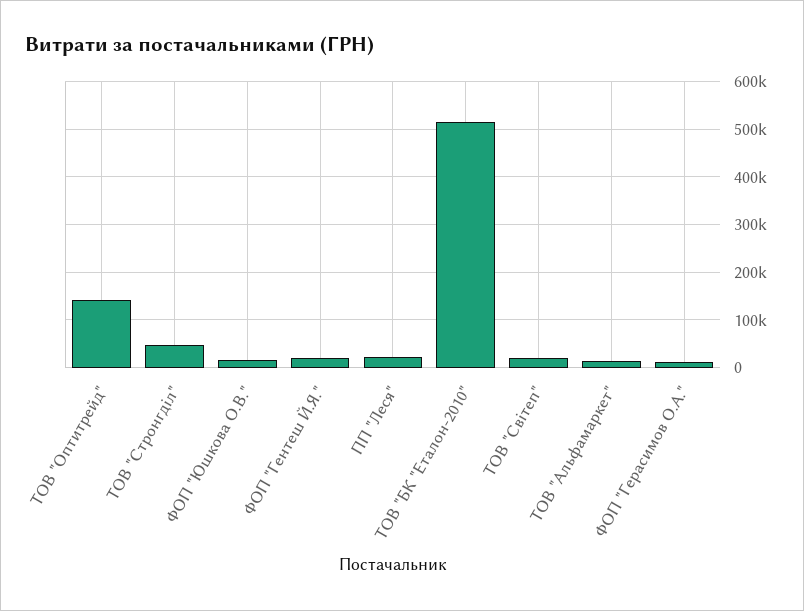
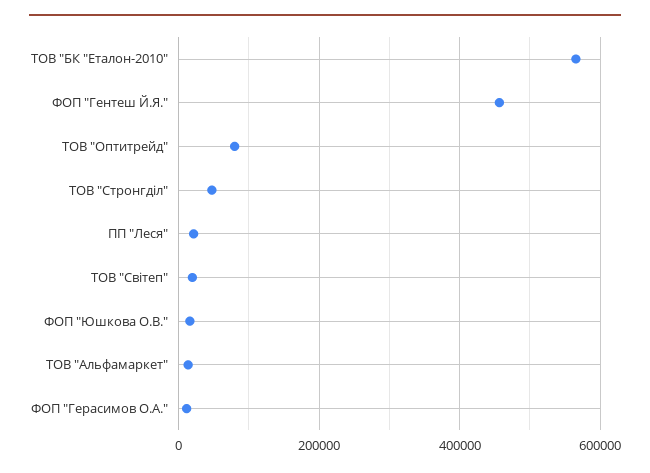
ТОВ "Оптитрейд": 140000 -> 80000
ФОП "Гентеш Й.Я.": 20000 -> 460000
ТОВ "БК "Еталон-2010": 520000 -> 560000

